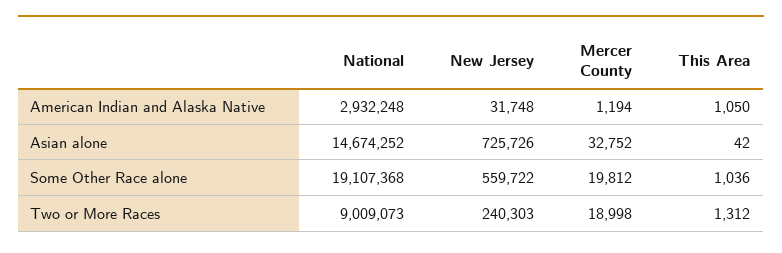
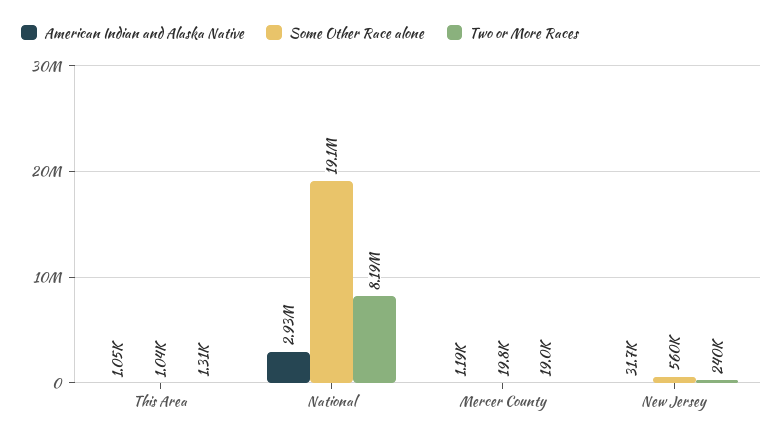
Asian alone, National: 14674252 -> none
Asian alone, New Jersey: 725726 -> none
Asian alone, Mercer County: 32752 -> none
Asian alone, This Area: 42 -> none
Two or More Races, National: 9009073 -> 8190000

